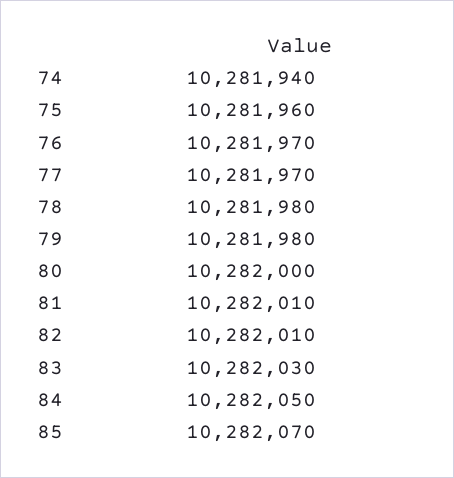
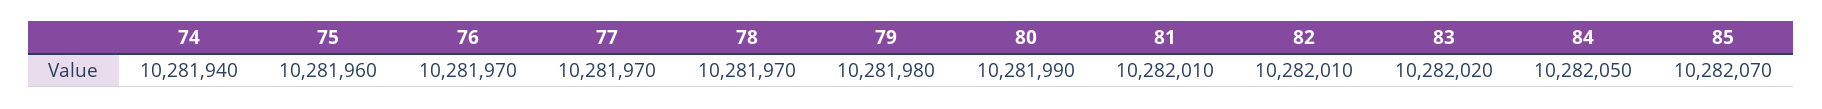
78: 10281980 -> 10281970
80: 10282000 -> 10281990
83: 10282030 -> 10282020

